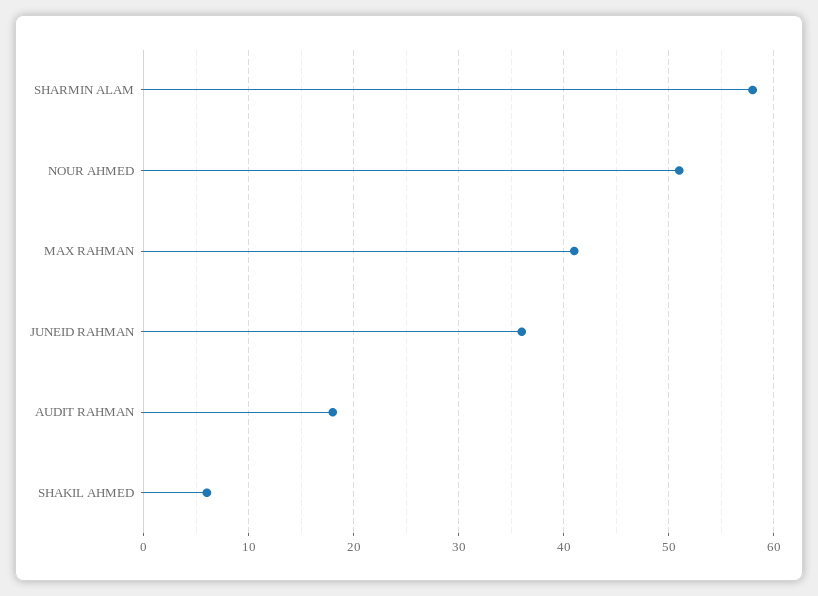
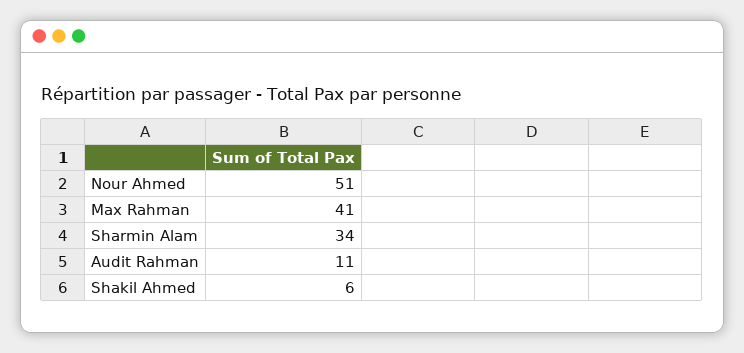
SHARMIN ALAM: 58 -> 34
JUNEID RAHMAN: 36 -> none
AUDIT RAHMAN: 18 -> 11

